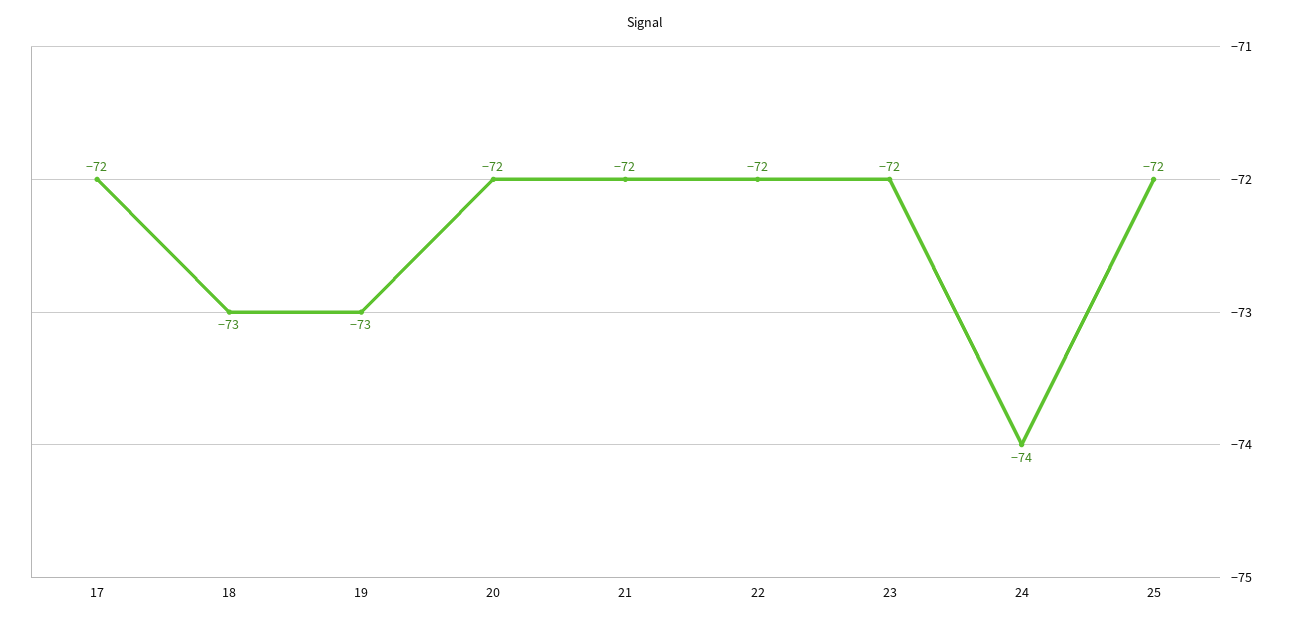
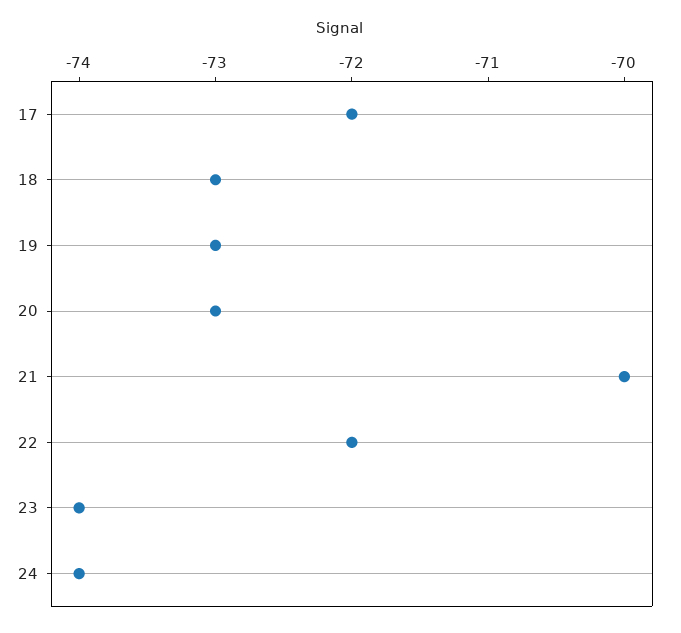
20: -72 -> -73
21: -72 -> -70
23: -72 -> -74
25: -72 -> none

